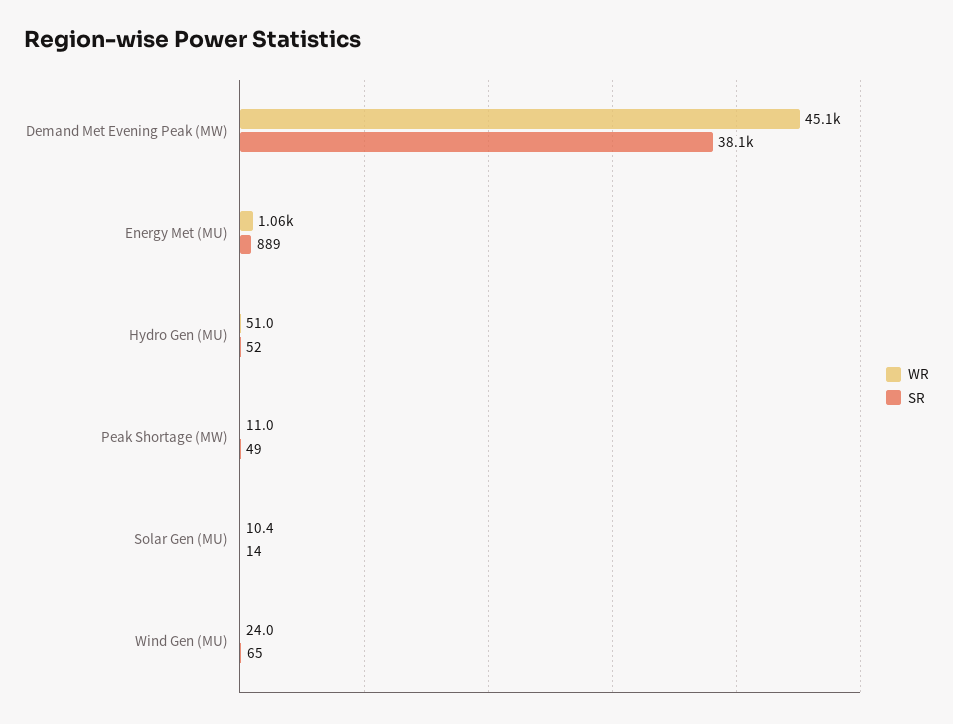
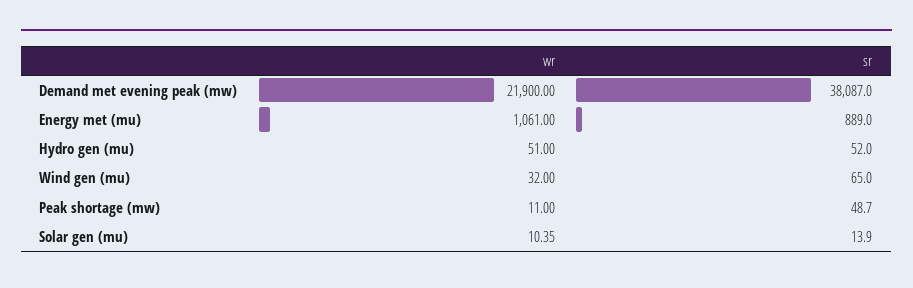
WR, Demand Met Evening Peak (MW): 45100 -> 21900
WR, Wind Gen (MU): 24 -> 32

